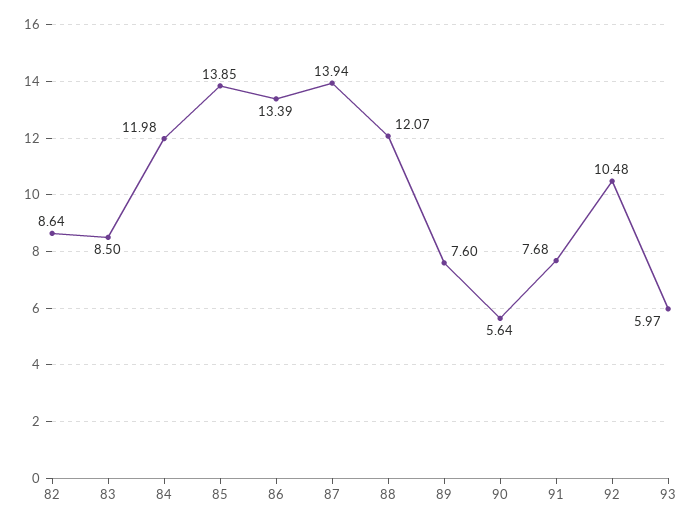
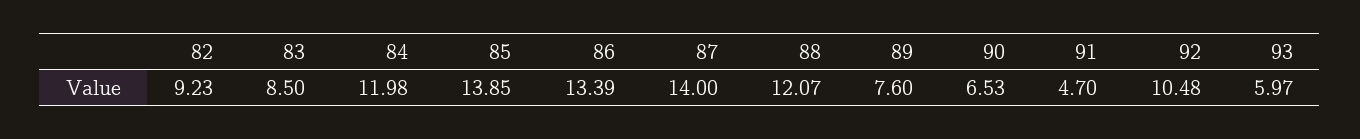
82: 8.64 -> 9.23
87: 13.94 -> 14
90: 5.64 -> 6.53
91: 7.68 -> 4.7

